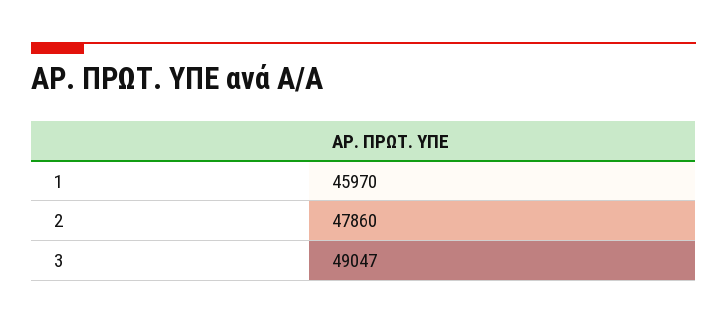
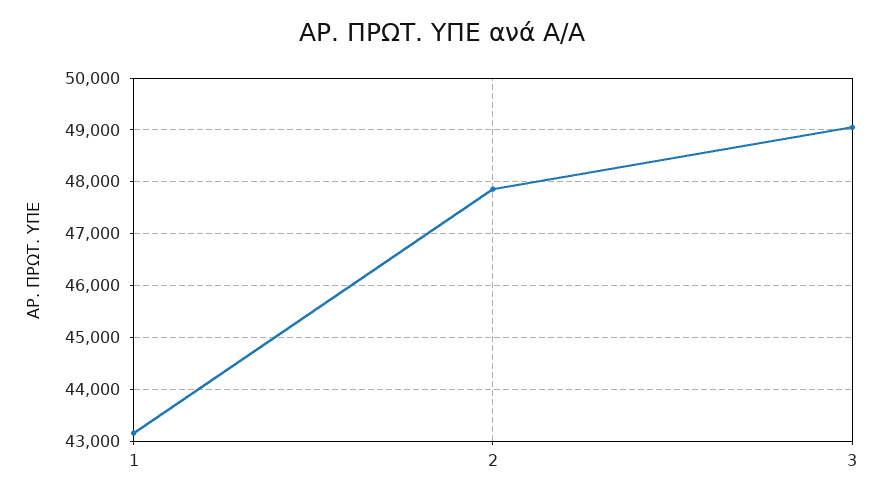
1: 45970 -> 43200

